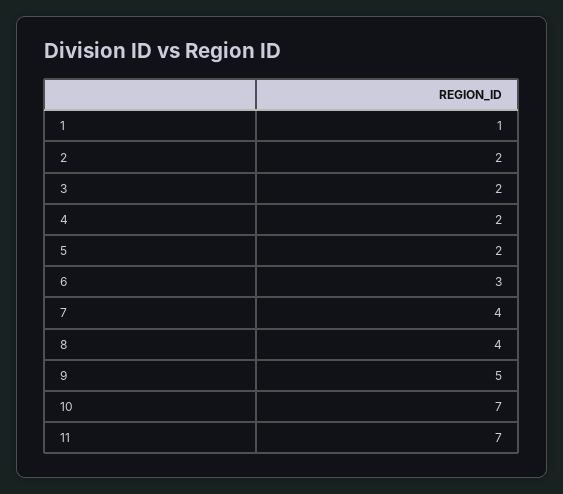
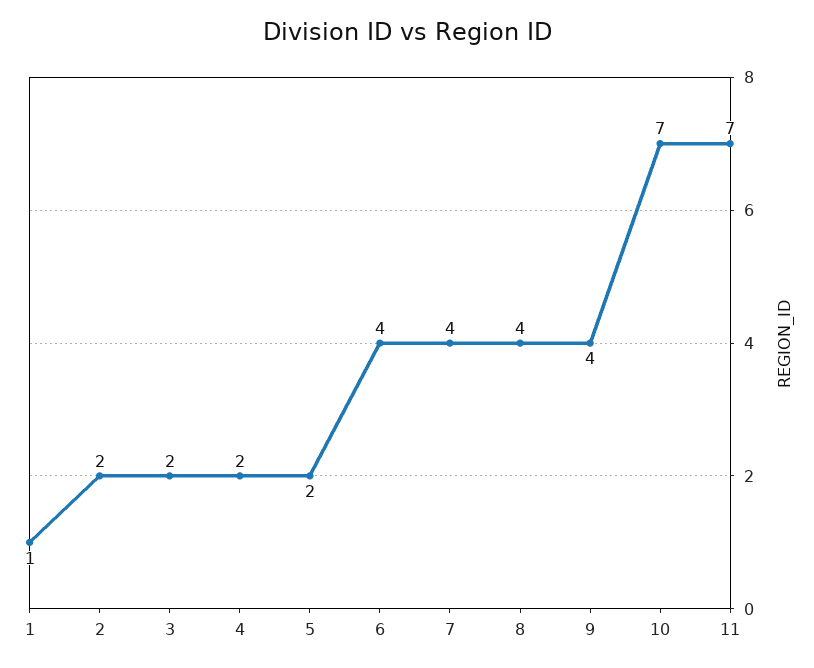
6: 3 -> 4
9: 5 -> 4

